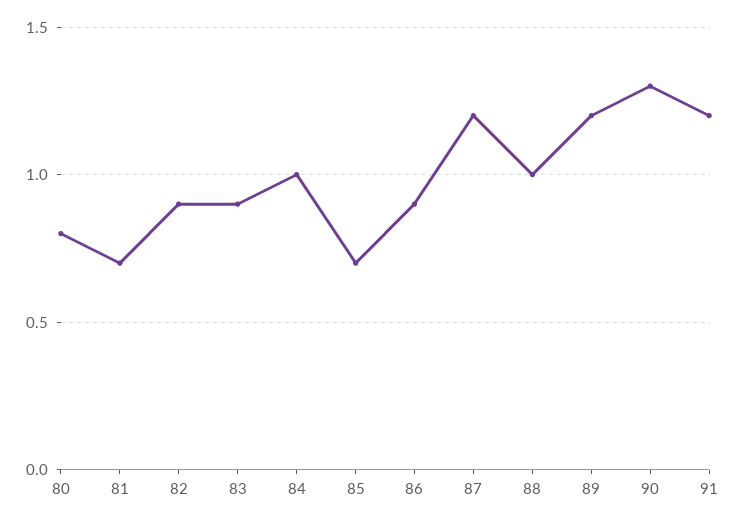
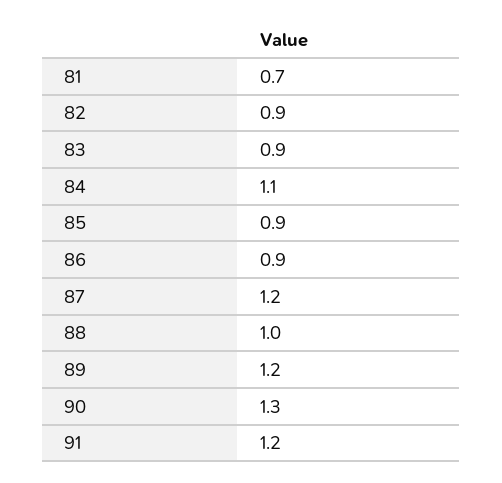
80: 0.8 -> none
84: 1 -> 1.1
85: 0.7 -> 0.9

